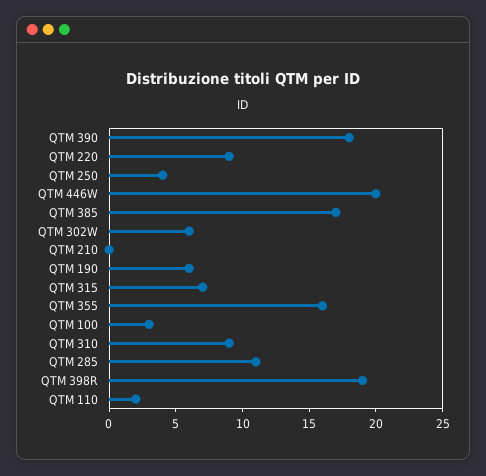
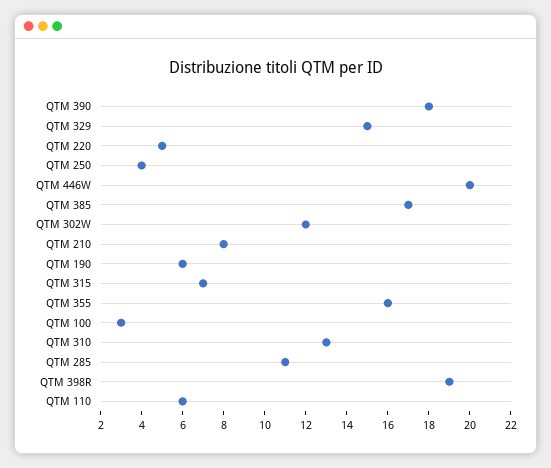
QTM 220: 9 -> 5
QTM 302W: 6 -> 12
QTM 210: 0 -> 8
QTM 310: 9 -> 13
QTM 110: 2 -> 6
QTM 329: none -> 15

